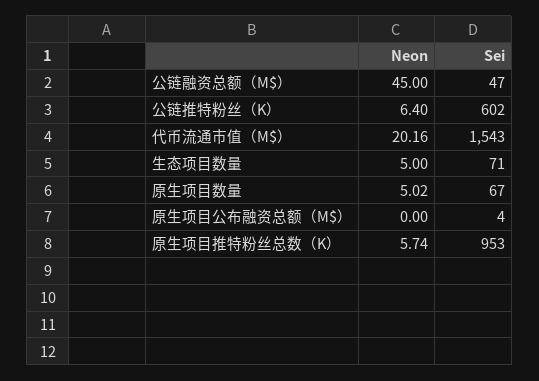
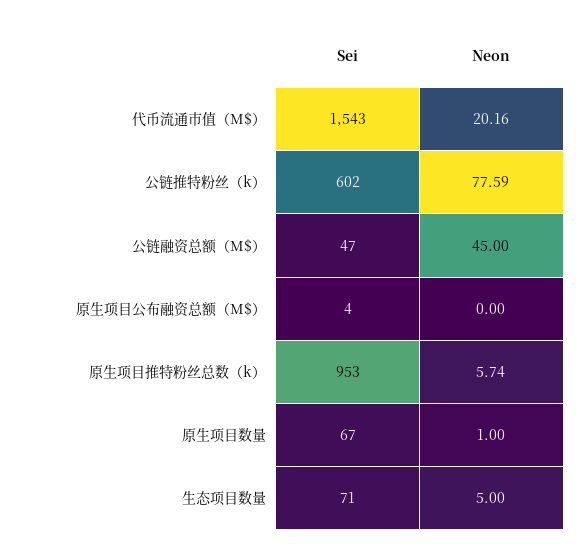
Neon, 公链推特粉丝（K）: 6.4 -> 77.59
Neon, 原生项目数量: 5.02 -> 1

